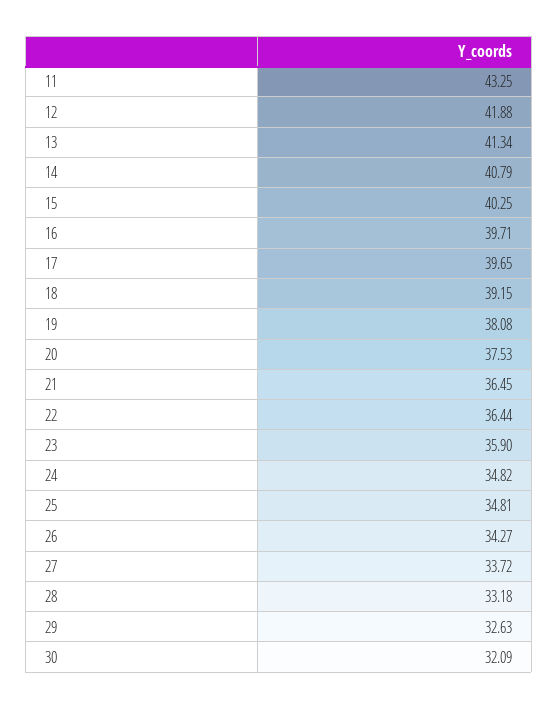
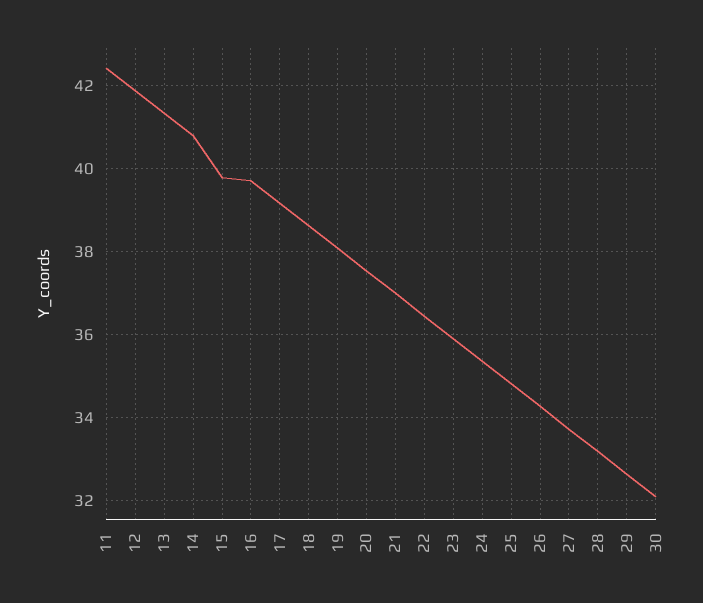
11: 43.25 -> 42.4
15: 40.25 -> 39.8
17: 39.65 -> 39.2
18: 39.15 -> 38.6
21: 36.45 -> 37
24: 34.82 -> 35.4

